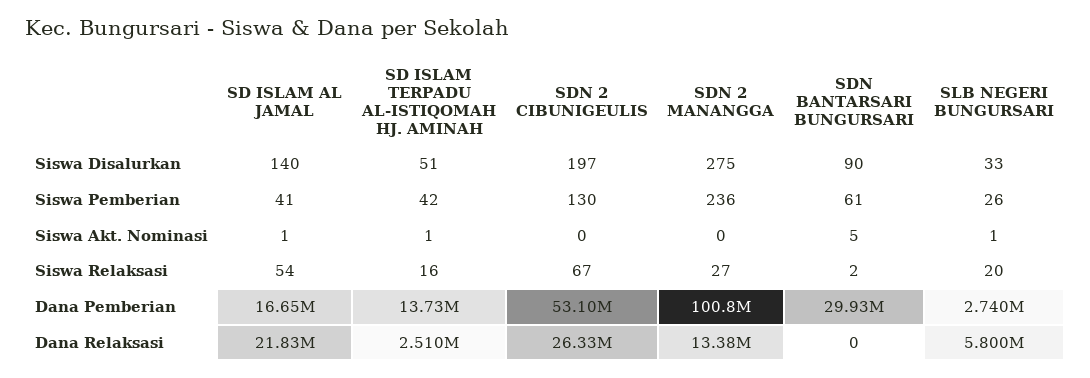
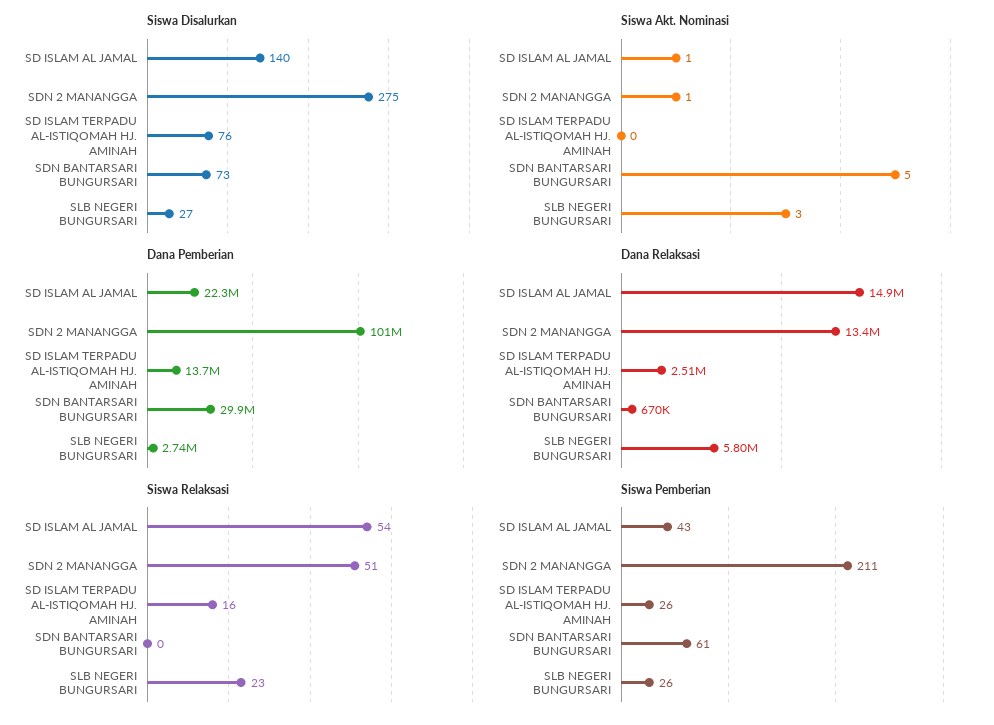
Siswa Disalurkan, SD ISLAM TERPADU AL-ISTIQOMAH HJ. AMINAH: 51 -> 76
Siswa Disalurkan, SDN 2 CIBUNIGEULIS: 197 -> none
Siswa Disalurkan, SDN BANTARSARI BUNGURSARI: 90 -> 73
Siswa Disalurkan, SLB NEGERI BUNGURSARI: 33 -> 27
Siswa Pemberian, SD ISLAM AL JAMAL: 41 -> 43
Siswa Pemberian, SD ISLAM TERPADU AL-ISTIQOMAH HJ. AMINAH: 42 -> 26
Siswa Pemberian, SDN 2 CIBUNIGEULIS: 130 -> none
Siswa Pemberian, SDN 2 MANANGGA: 236 -> 211
Siswa Akt. Nominasi, SD ISLAM TERPADU AL-ISTIQOMAH HJ. AMINAH: 1 -> 0
Siswa Akt. Nominasi, SDN 2 CIBUNIGEULIS: 0 -> none
Siswa Akt. Nominasi, SDN 2 MANANGGA: 0 -> 1
Siswa Akt. Nominasi, SLB NEGERI BUNGURSARI: 1 -> 3
Siswa Relaksasi, SDN 2 CIBUNIGEULIS: 67 -> none
Siswa Relaksasi, SDN 2 MANANGGA: 27 -> 51
Siswa Relaksasi, SDN BANTARSARI BUNGURSARI: 2 -> 0
Siswa Relaksasi, SLB NEGERI BUNGURSARI: 20 -> 23
Dana Pemberian, SD ISLAM AL JAMAL: 16650000 -> 22300000
Dana Pemberian, SDN 2 CIBUNIGEULIS: 53100000 -> none
Dana Relaksasi, SD ISLAM AL JAMAL: 21830000 -> 14900000
Dana Relaksasi, SDN 2 CIBUNIGEULIS: 26330000 -> none
Dana Relaksasi, SDN BANTARSARI BUNGURSARI: 0 -> 670000

